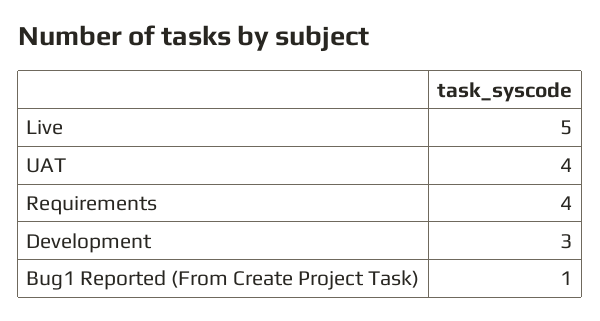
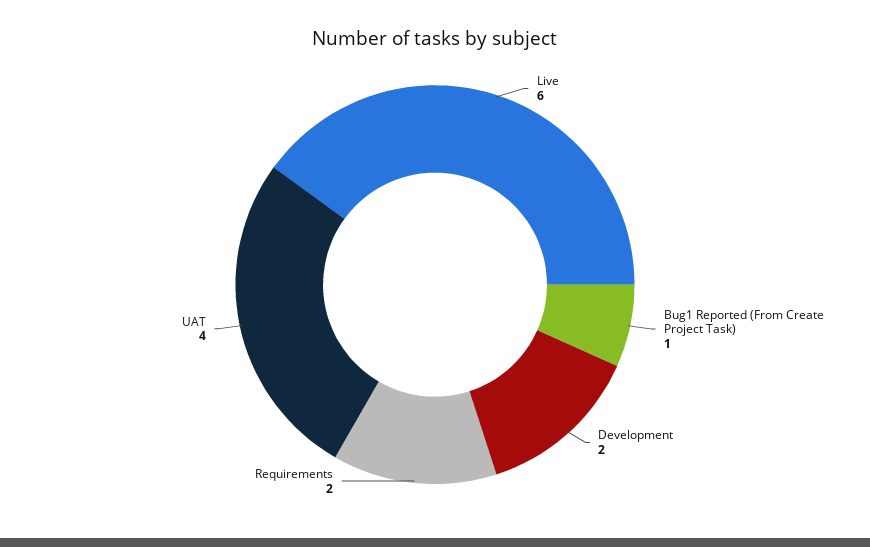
Live: 5 -> 6
Requirements: 4 -> 2
Development: 3 -> 2

